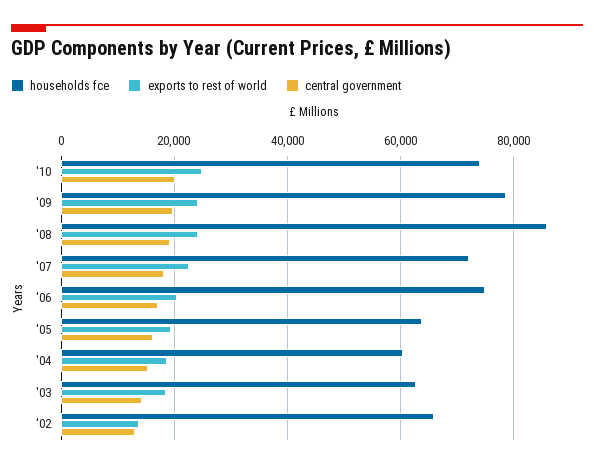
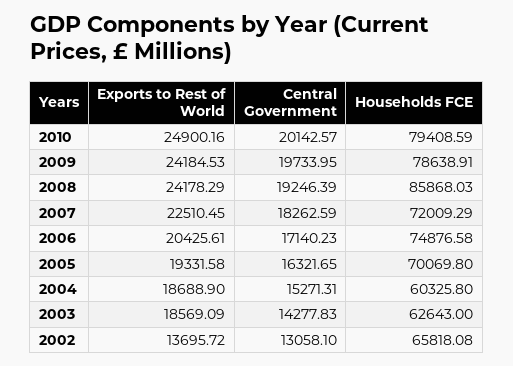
households fce, '10: 74000 -> 79408.59
households fce, '05: 64000 -> 70069.8

